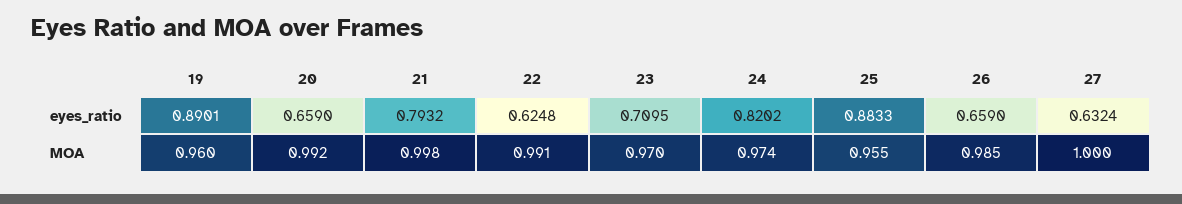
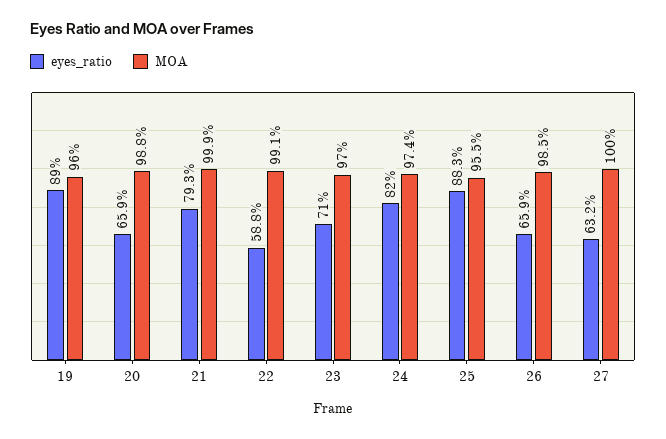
eyes_ratio, 22: 0.6248 -> 0.588
MOA, 20: 0.992 -> 0.988
MOA, 21: 0.998 -> 0.999

